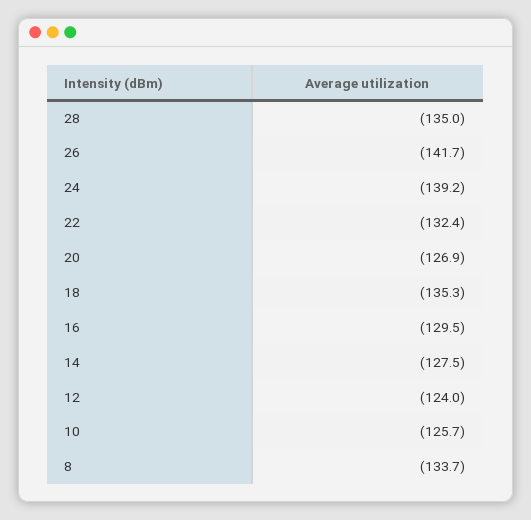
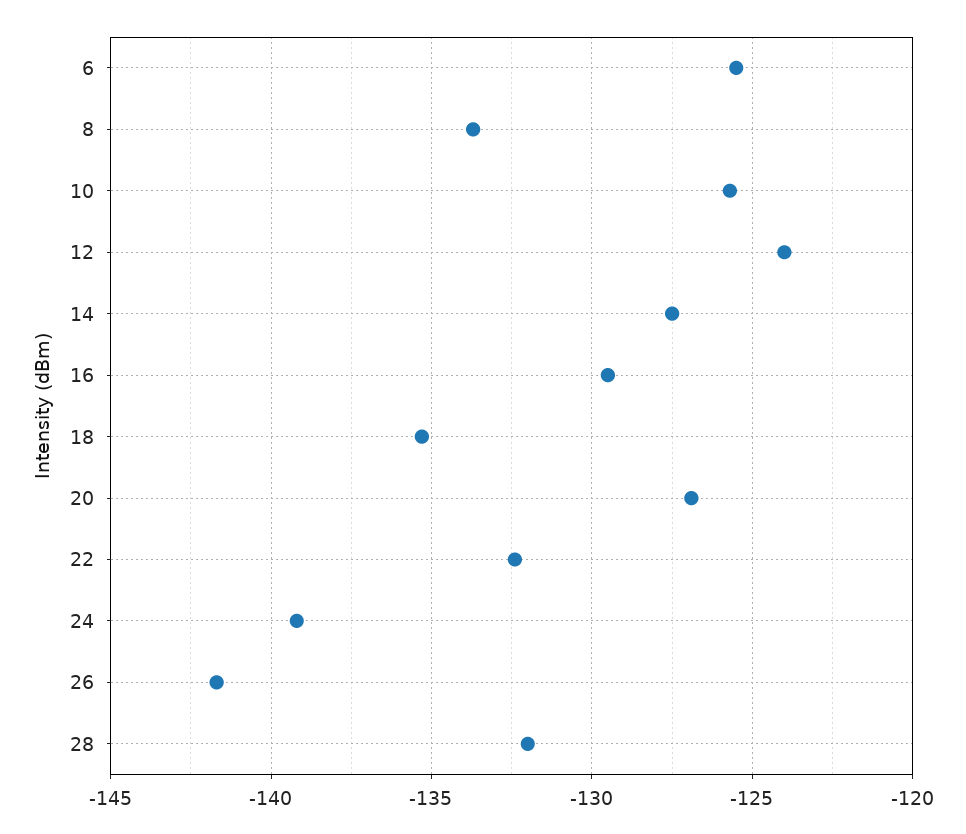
28: -135 -> -132
6: none -> -125.5

